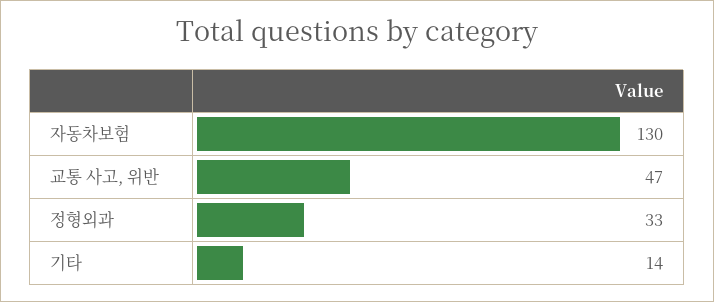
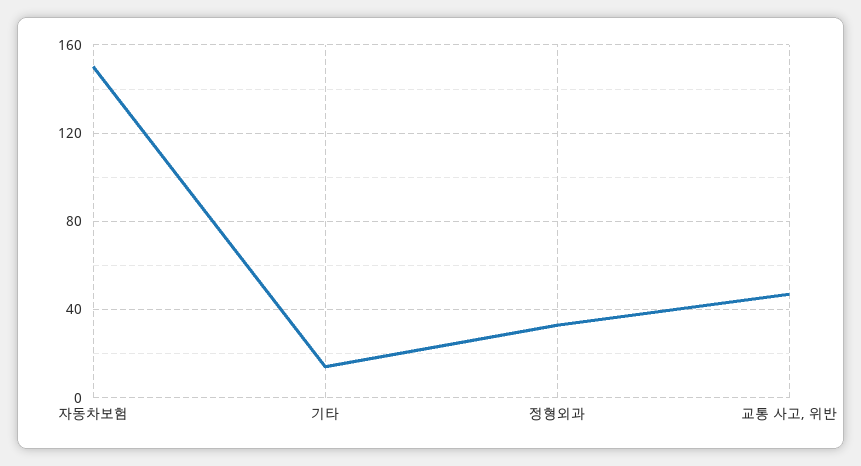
자동차보험: 130 -> 150

